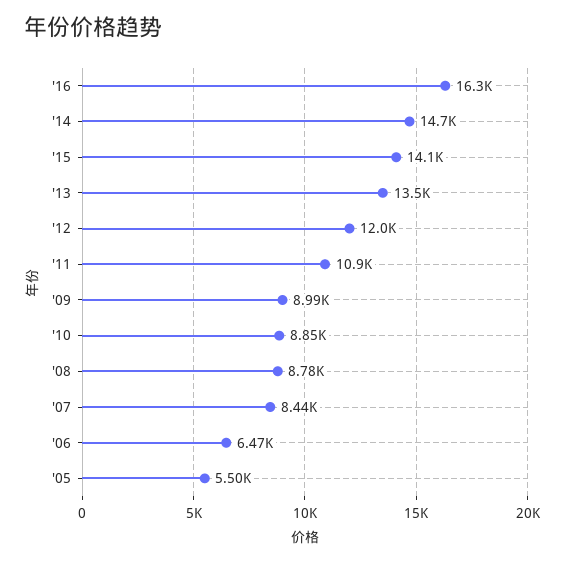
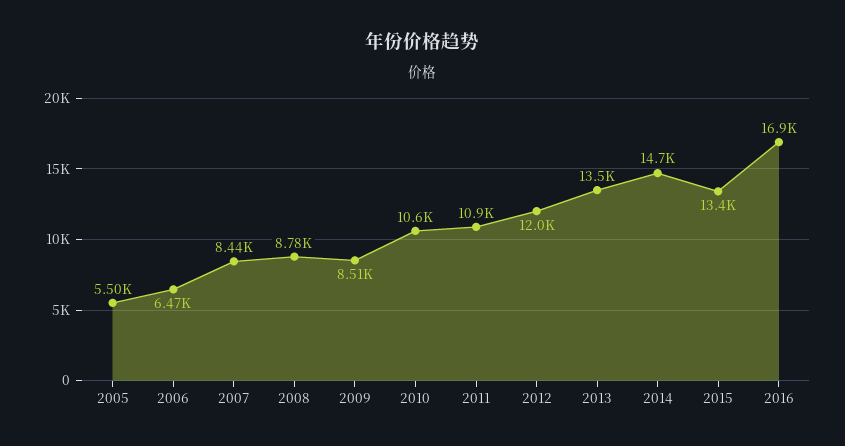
'16: 16300 -> 16900
'15: 14100 -> 13400
'09: 8990 -> 8510
'10: 8850 -> 10600

